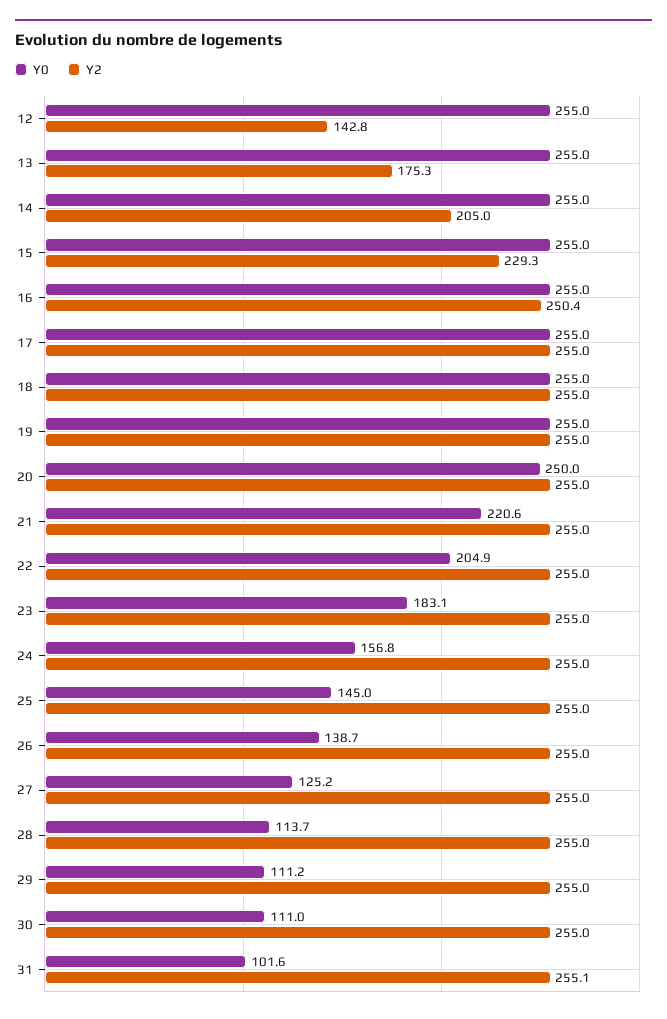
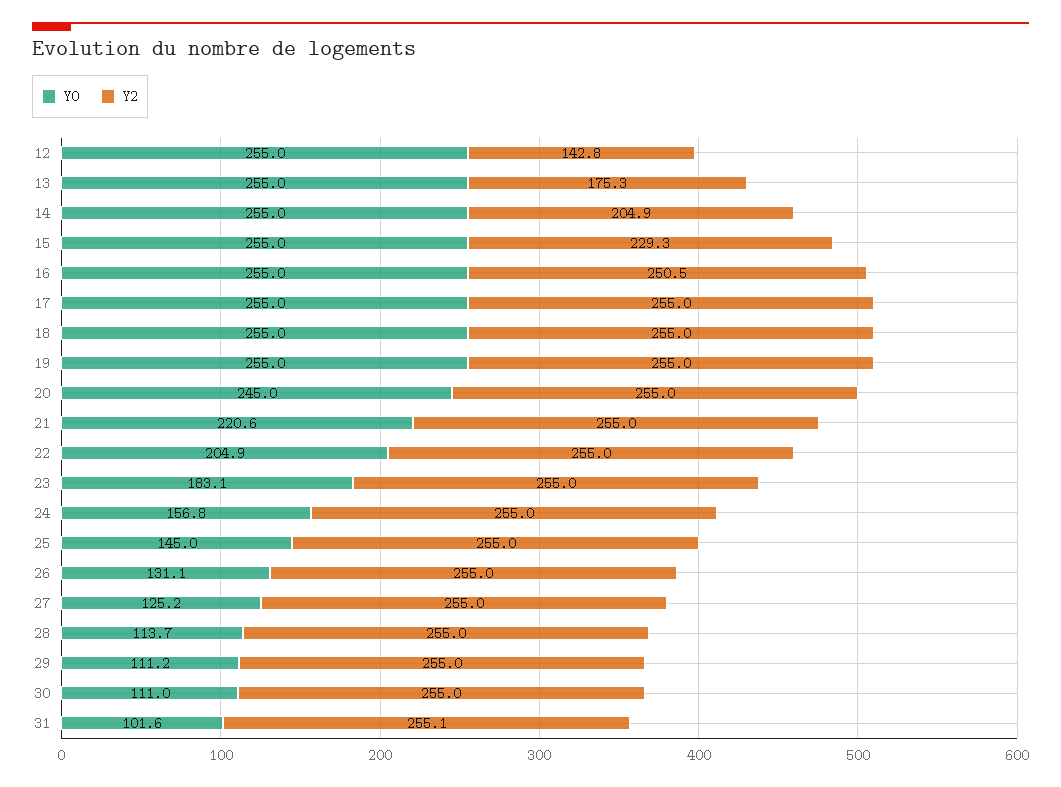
Y2, 14: 205 -> 204.9
Y2, 16: 250.4 -> 250.5
Y0, 20: 250 -> 245
Y0, 26: 138.7 -> 131.1

